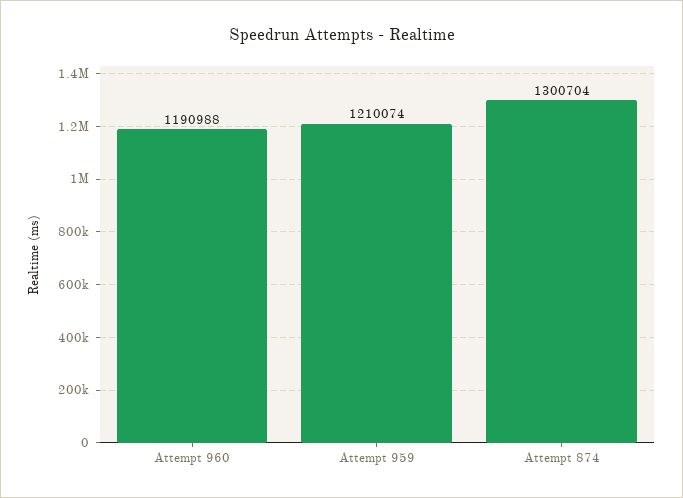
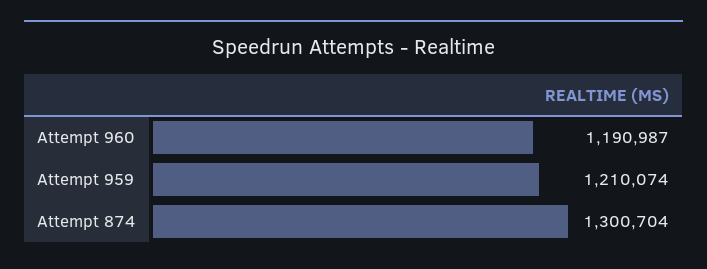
Attempt 960: 1190988 -> 1190987

